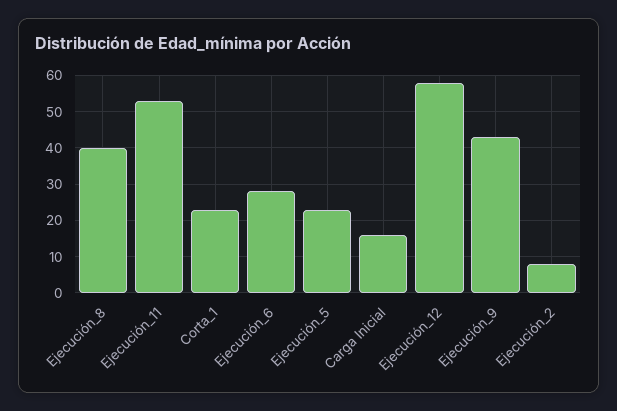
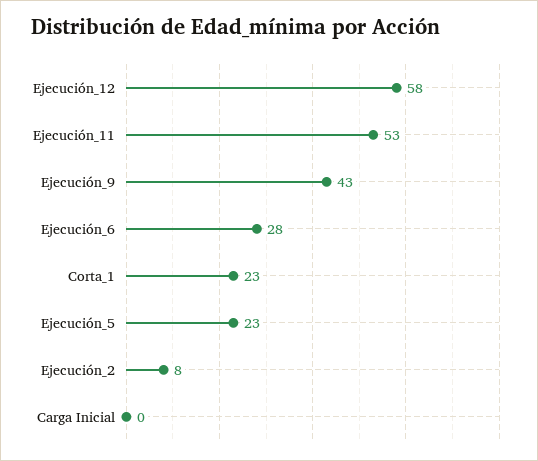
Ejecución_8: 40 -> none
Carga Inicial: 15 -> 0

